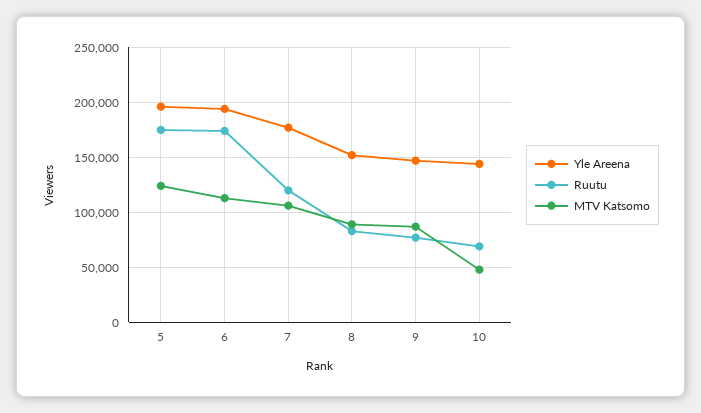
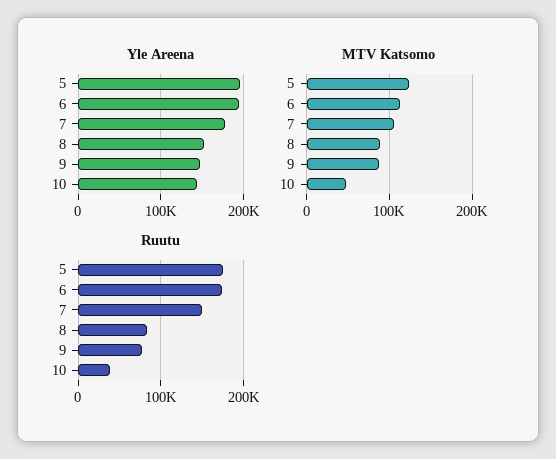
Ruutu, 7: 120000 -> 150000
Ruutu, 10: 70000 -> 40000

